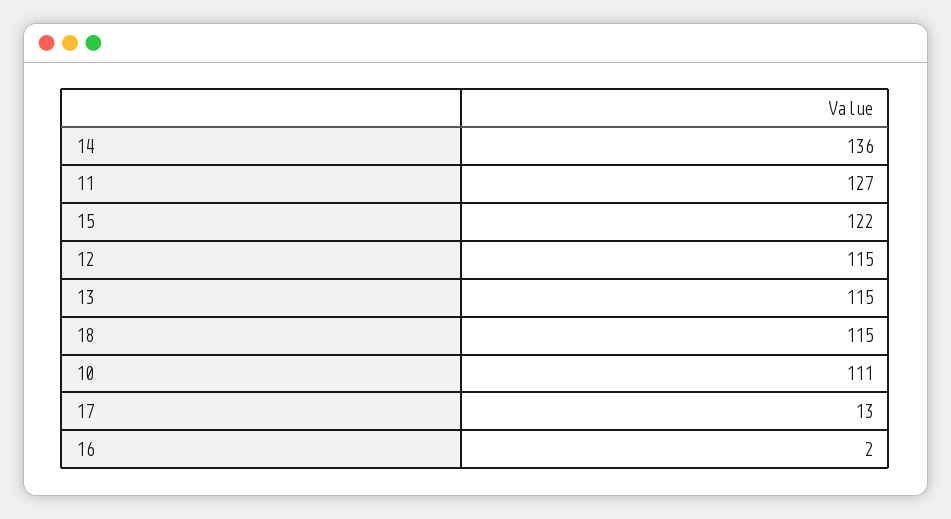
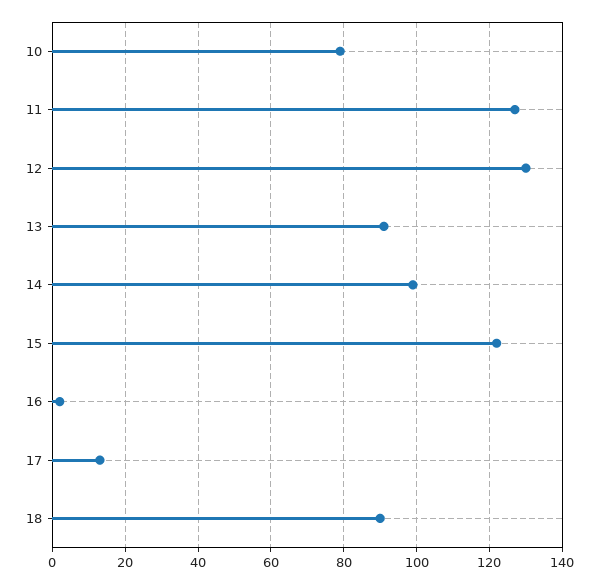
14: 136 -> 100
12: 115 -> 130
13: 115 -> 90
18: 115 -> 90
10: 111 -> 80

